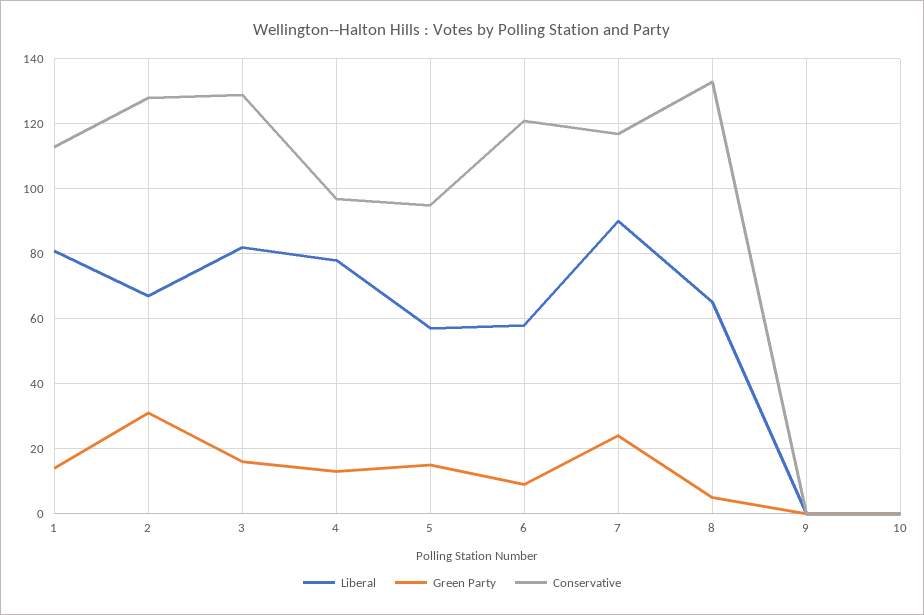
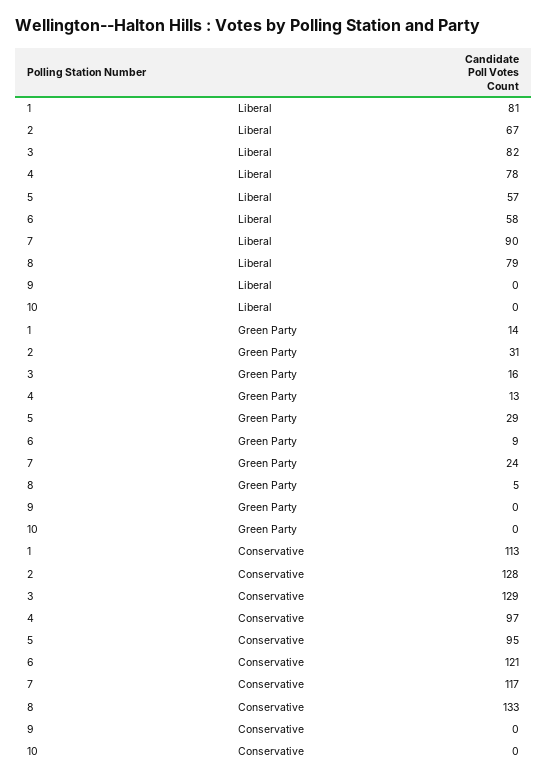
Green Party, 5: 15 -> 29
Liberal, 8: 65 -> 79

